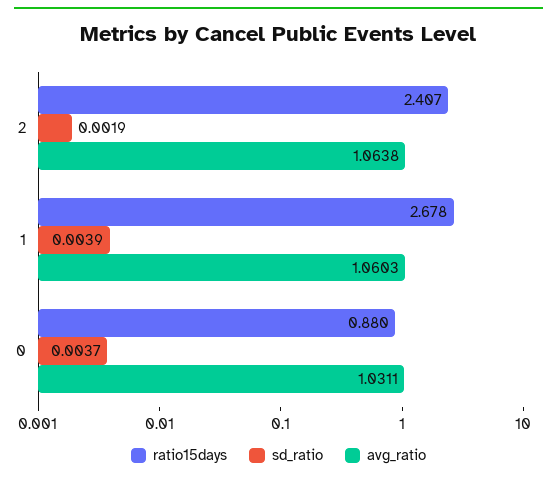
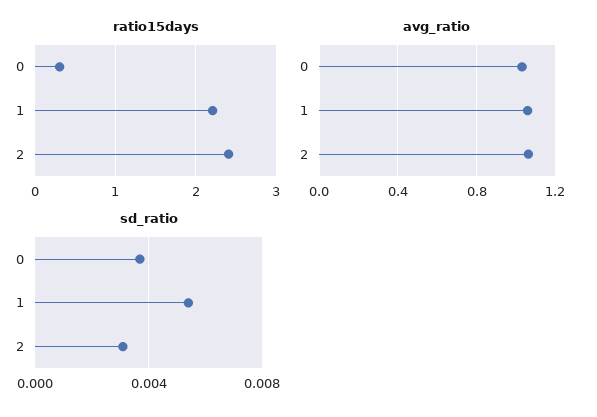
sd_ratio, 2: 0.0019 -> 0.003
ratio15days, 1: 2.678 -> 2.2
sd_ratio, 1: 0.0039 -> 0.0055
ratio15days, 0: 0.88 -> 0.3

